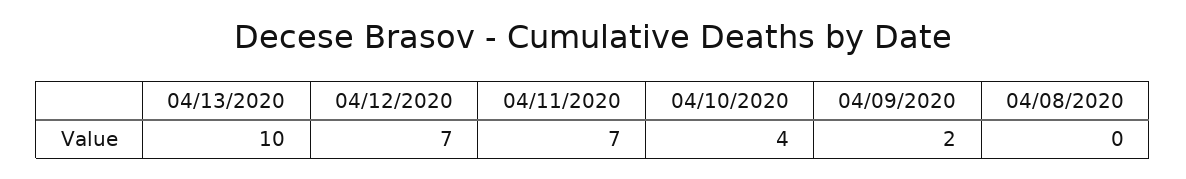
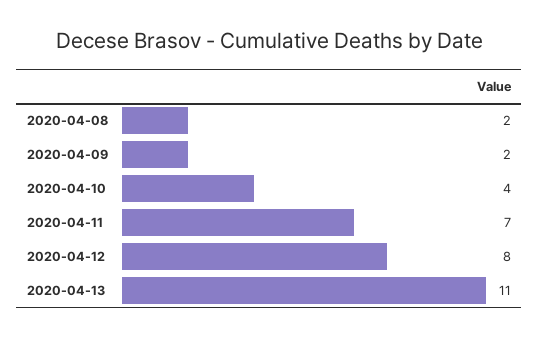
04/13/2020: 10 -> 11
04/12/2020: 7 -> 8
04/08/2020: 0 -> 2

